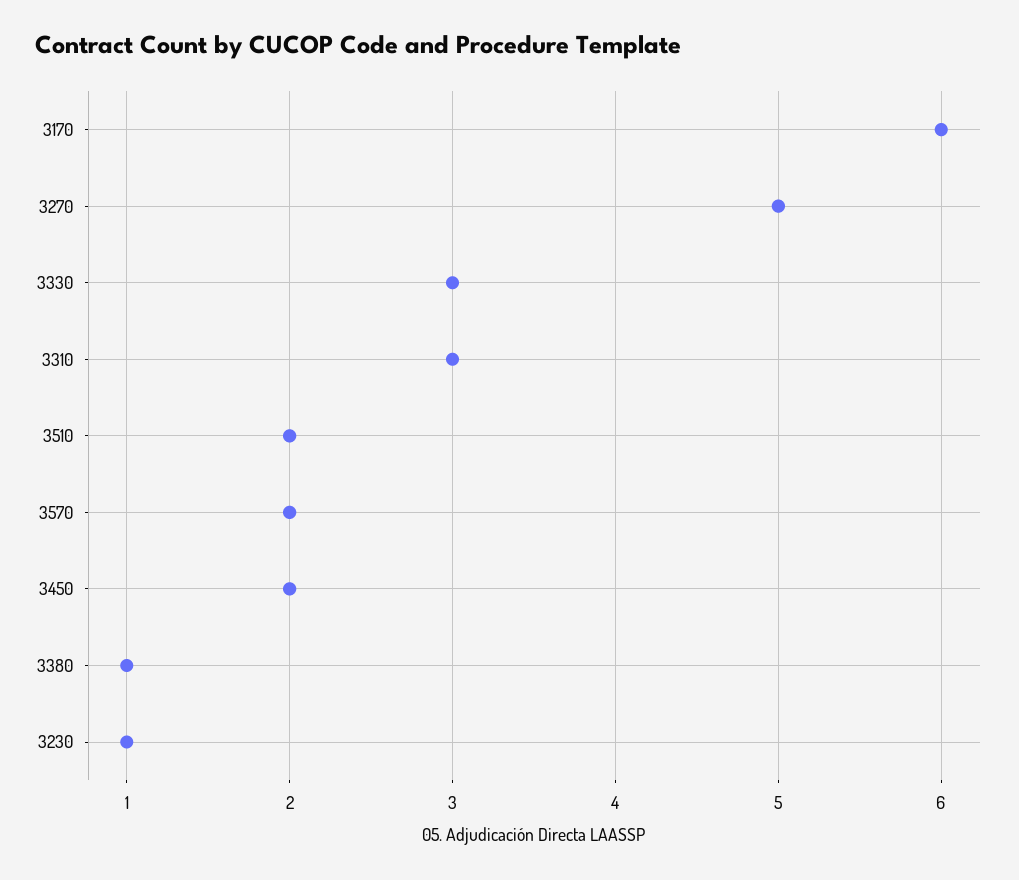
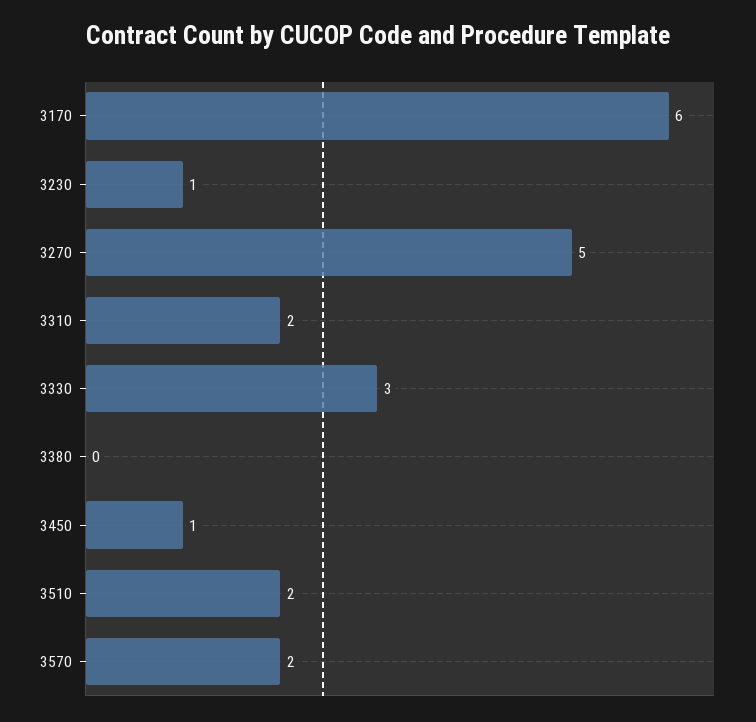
3310: 3 -> 2
3450: 2 -> 1
3380: 1 -> 0

